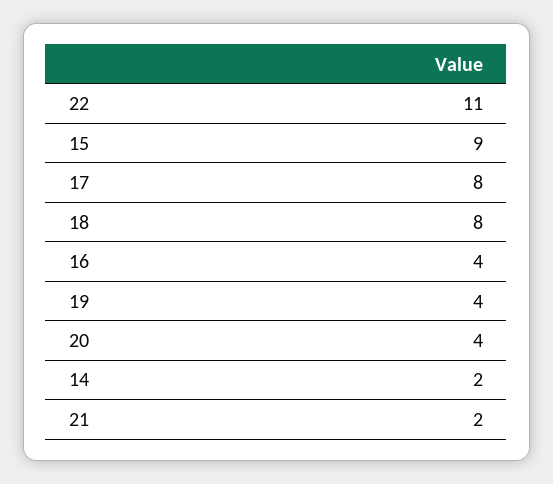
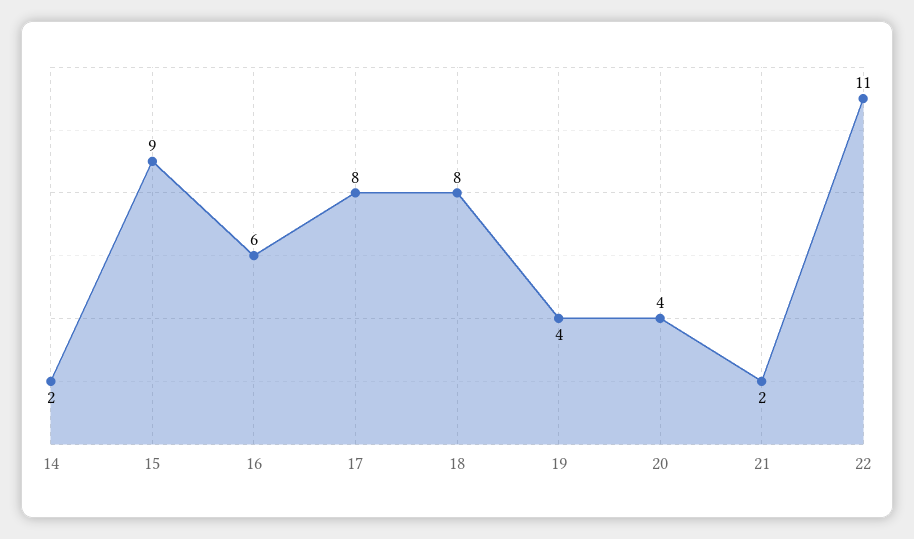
16: 4 -> 6

